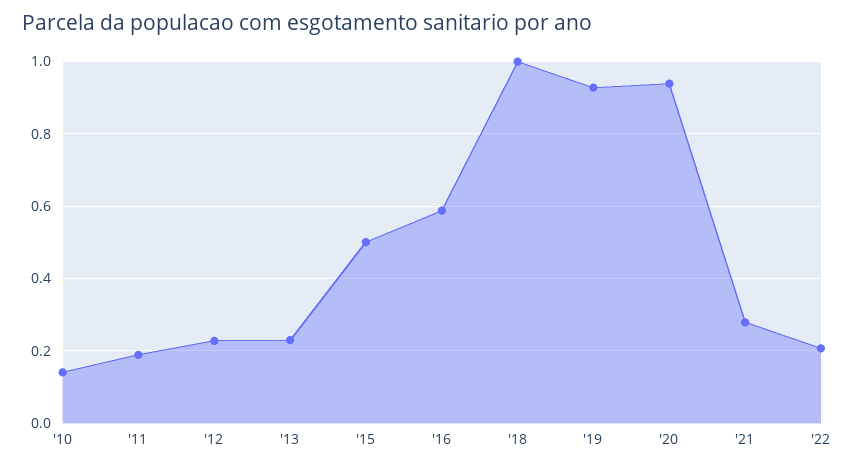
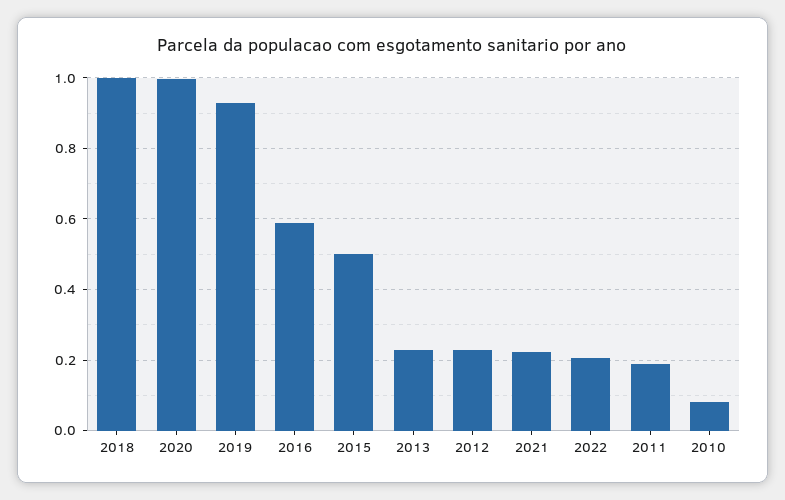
'10: 0.14 -> 0.08
'20: 0.94 -> 1
'21: 0.28 -> 0.22

